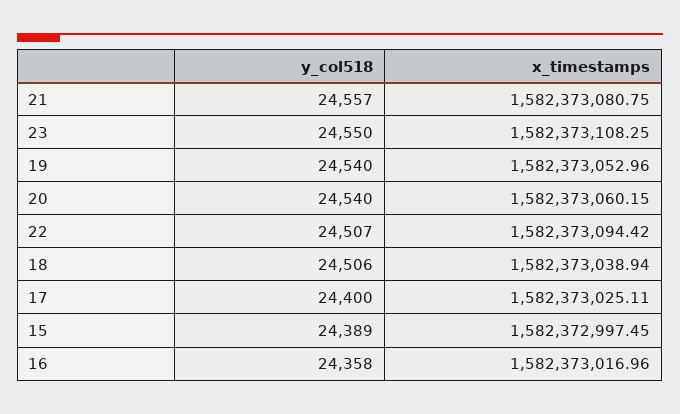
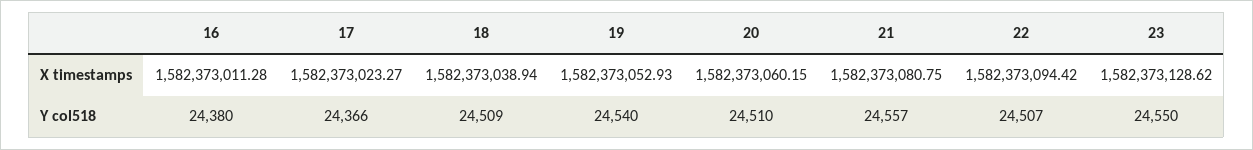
x_timestamps, 23: 1582373108.25 -> 1582373128.62
x_timestamps, 19: 1582373052.96 -> 1582373052.93
y_col518, 20: 24540 -> 24510
y_col518, 18: 24506 -> 24509
y_col518, 17: 24400 -> 24366
x_timestamps, 17: 1582373025.11 -> 1582373023.27
y_col518, 15: 24389 -> none
x_timestamps, 15: 1582372997.45 -> none
y_col518, 16: 24358 -> 24380
x_timestamps, 16: 1582373016.96 -> 1582373011.28

